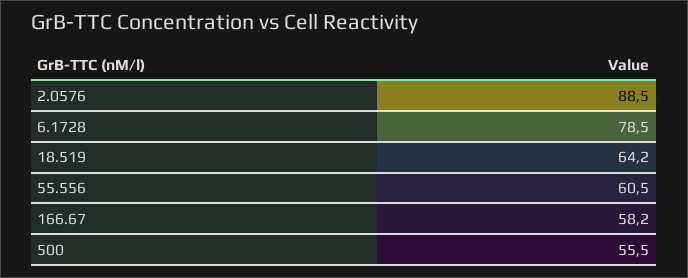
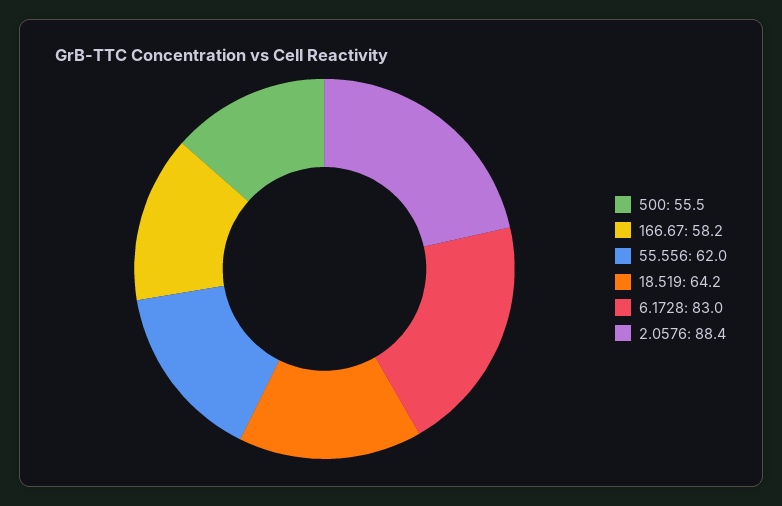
2.0576: 88.5 -> 88.4
6.1728: 78.5 -> 83
55.556: 60.5 -> 62

